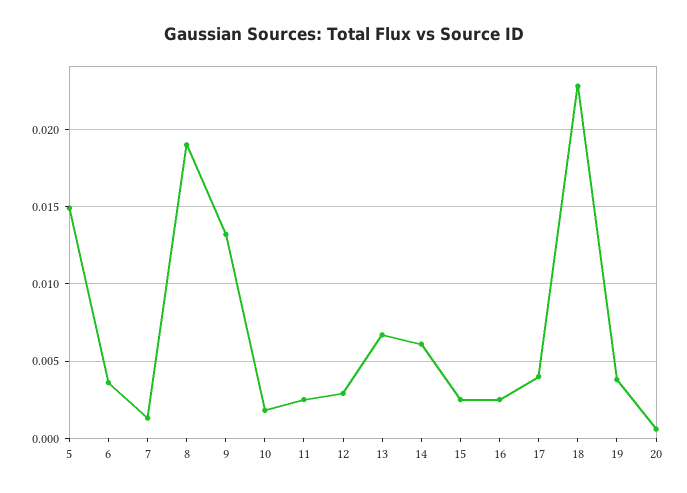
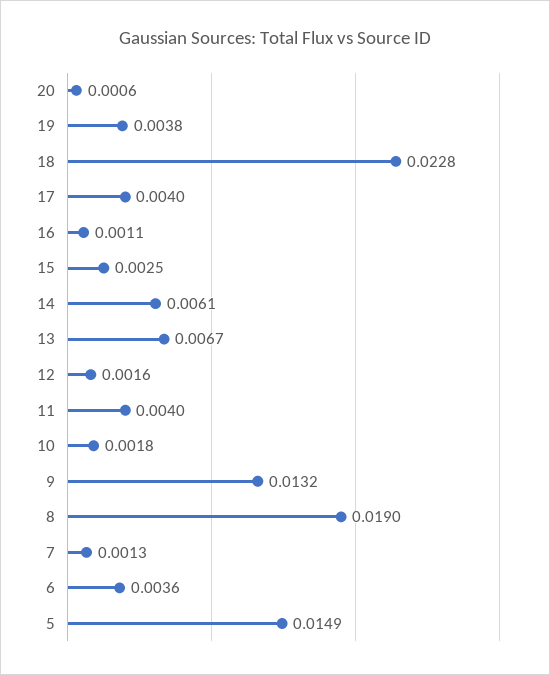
11: 0.0025 -> 0.004
12: 0.003 -> 0.0016
16: 0.0025 -> 0.0011

